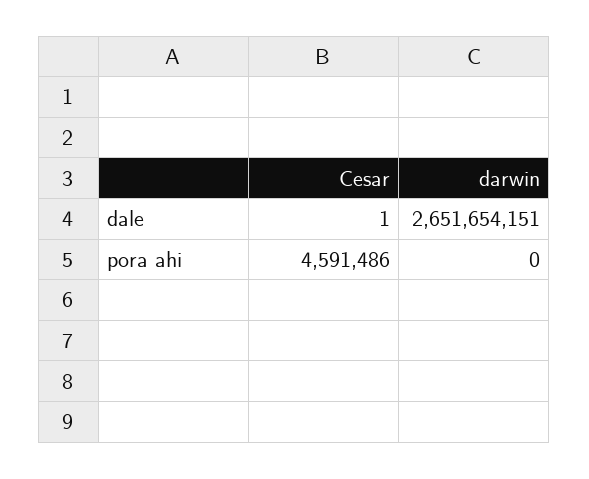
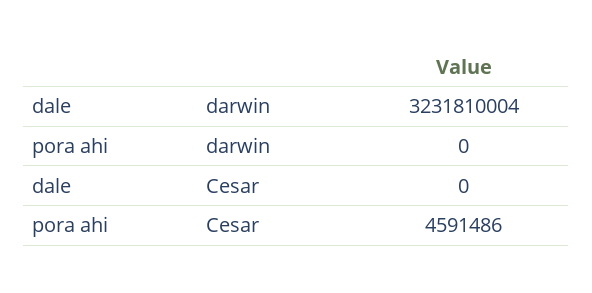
Cesar, dale: 1 -> 0
darwin, dale: 2651654151 -> 3231810004

